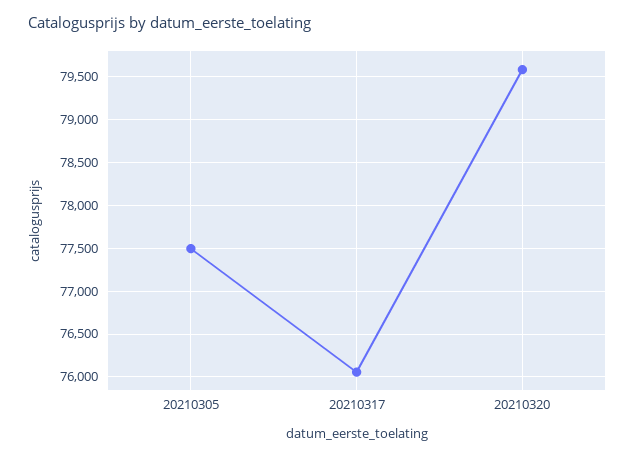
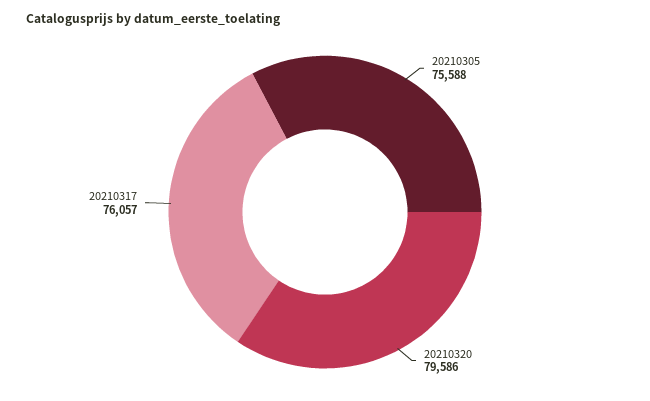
20210305: 77500 -> 75588

